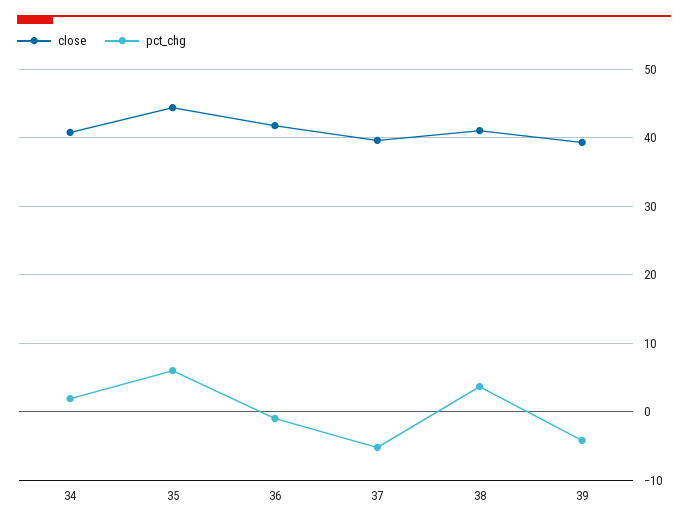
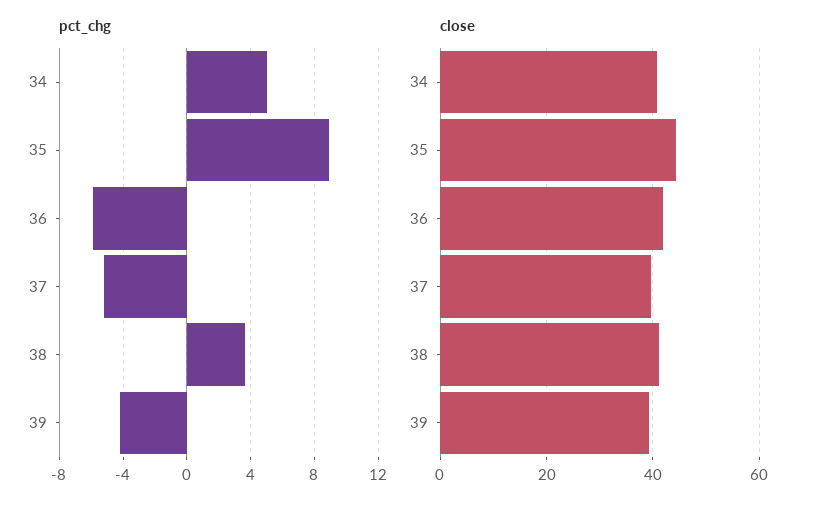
pct_chg, 34: 2 -> 5
pct_chg, 35: 6 -> 9
pct_chg, 36: -1 -> -6

